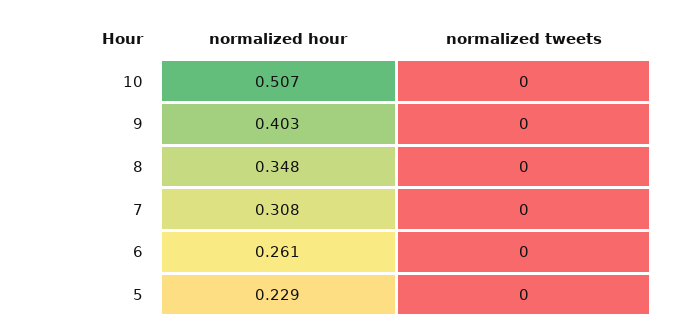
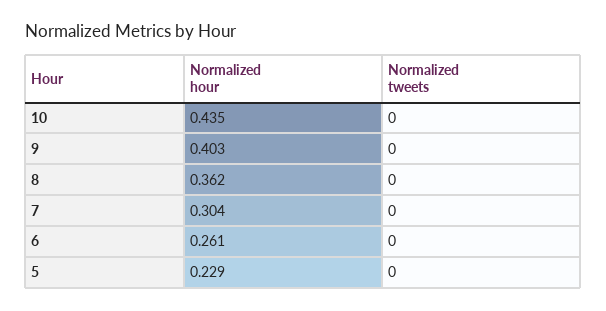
normalized hour, 10: 0.507 -> 0.435
normalized hour, 8: 0.348 -> 0.362
normalized hour, 7: 0.308 -> 0.304

